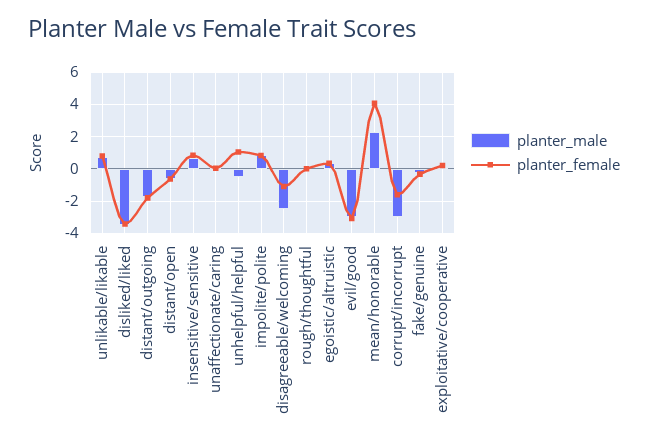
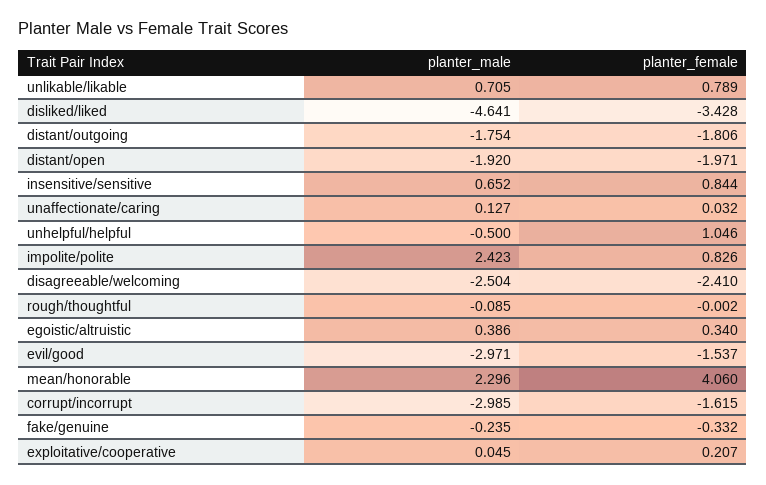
planter_male, disliked/liked: -3.5 -> -4.641
planter_male, distant/open: -0.5 -> -1.92
planter_female, distant/open: -0.5 -> -1.971
planter_male, impolite/polite: 1 -> 2.423
planter_female, disagreeable/welcoming: -1 -> -2.41
planter_female, evil/good: -3 -> -1.537

